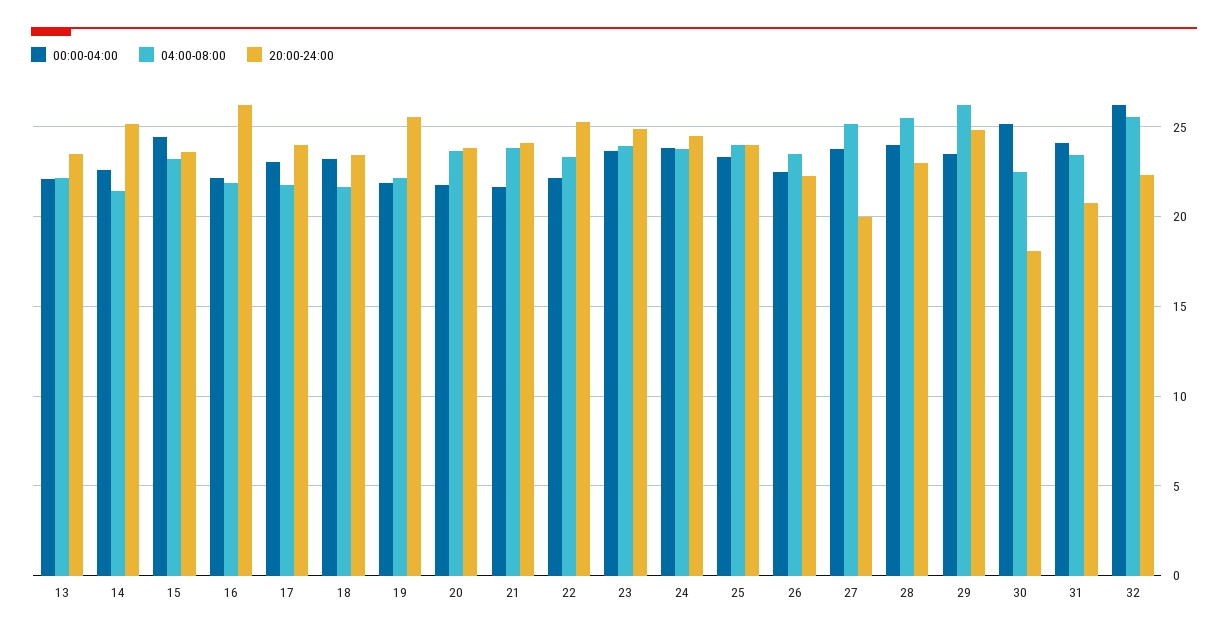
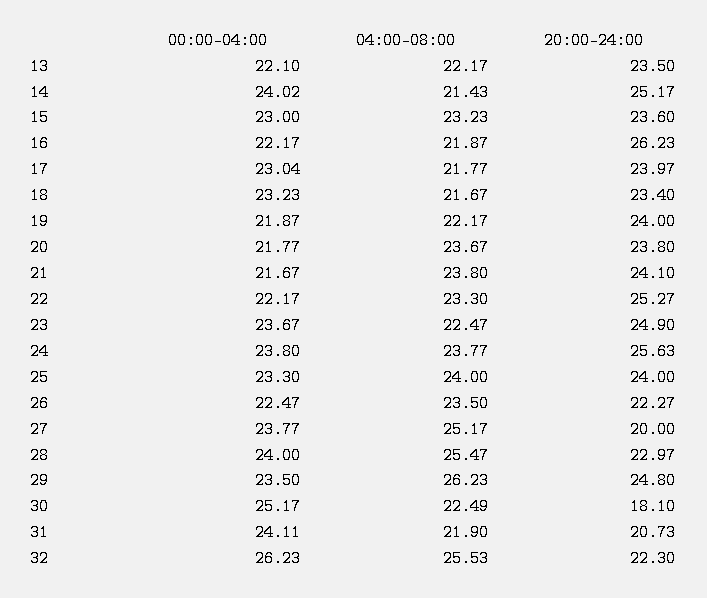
00:00-04:00, 14: 22.5 -> 24.02
00:00-04:00, 15: 24.5 -> 23
20:00-24:00, 19: 25.5 -> 24
04:00-08:00, 23: 24 -> 22.47
20:00-24:00, 24: 24.5 -> 25.63
04:00-08:00, 31: 23.5 -> 21.9

